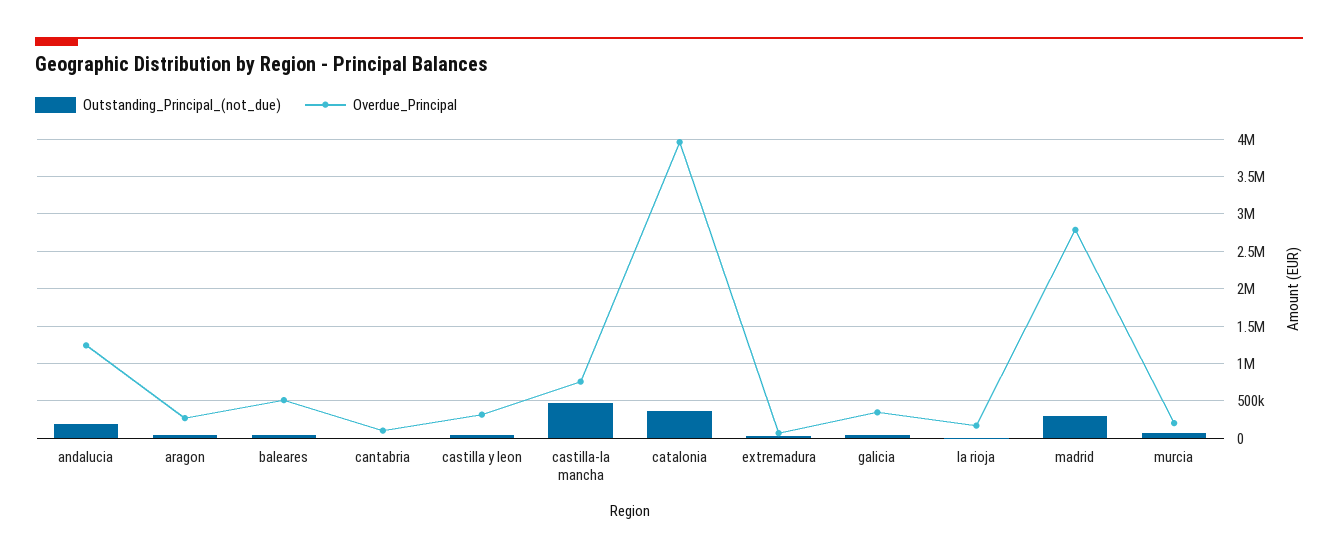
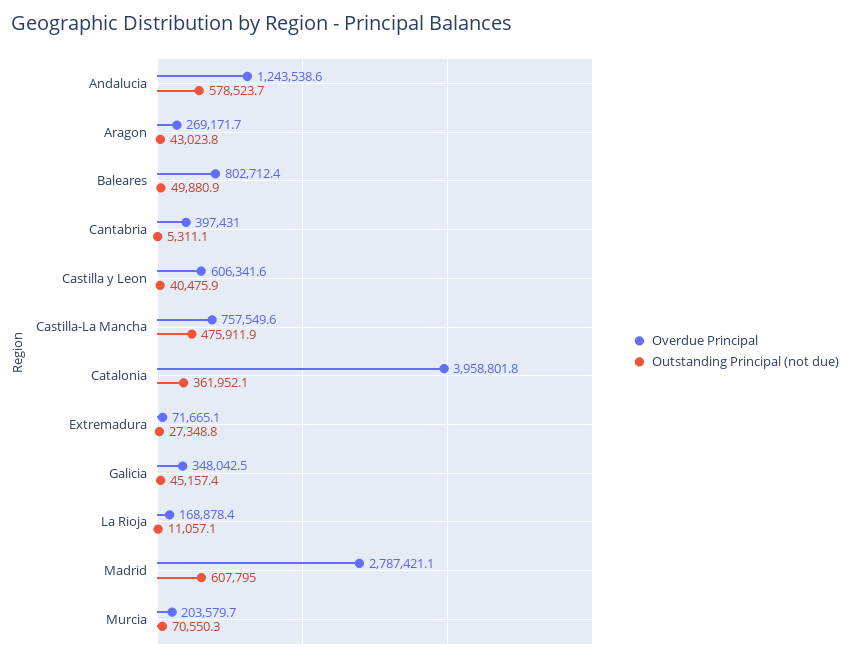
Outstanding_Principal_(not_due), andalucia: 200000 -> 578523.7
Overdue_Principal, baleares: 500000 -> 802712.4
Overdue_Principal, cantabria: 100000 -> 397431
Overdue_Principal, castilla y leon: 300000 -> 606341.6
Outstanding_Principal_(not_due), madrid: 300000 -> 607795

